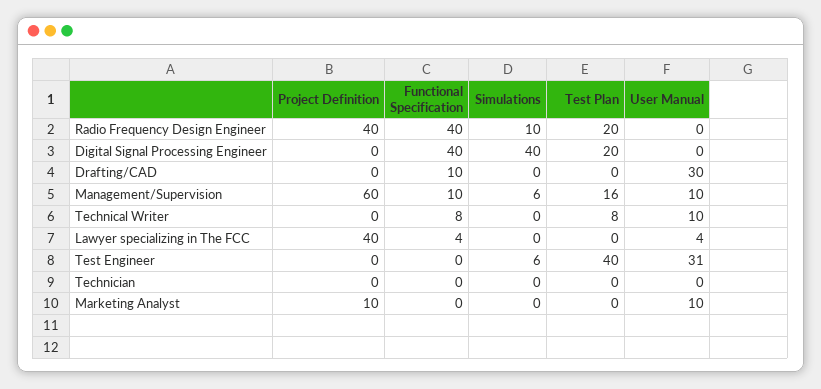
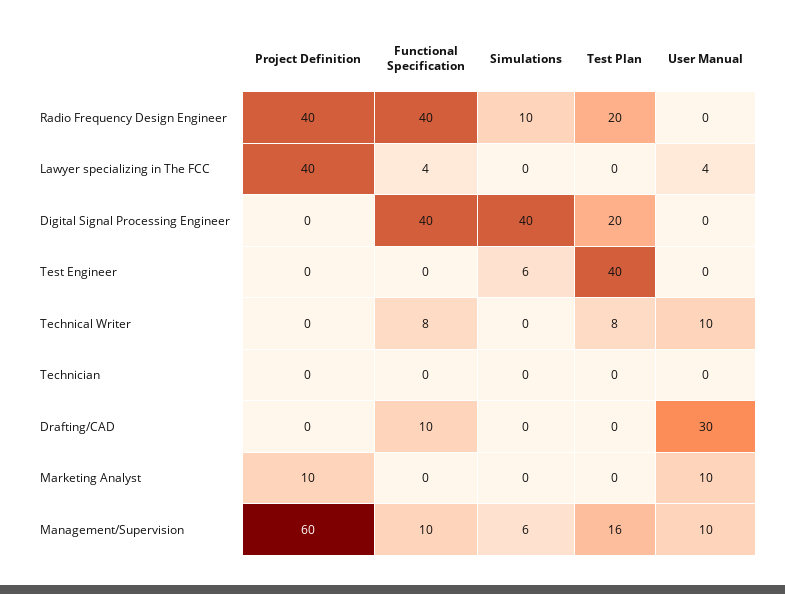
User Manual, Test Engineer: 31 -> 0

